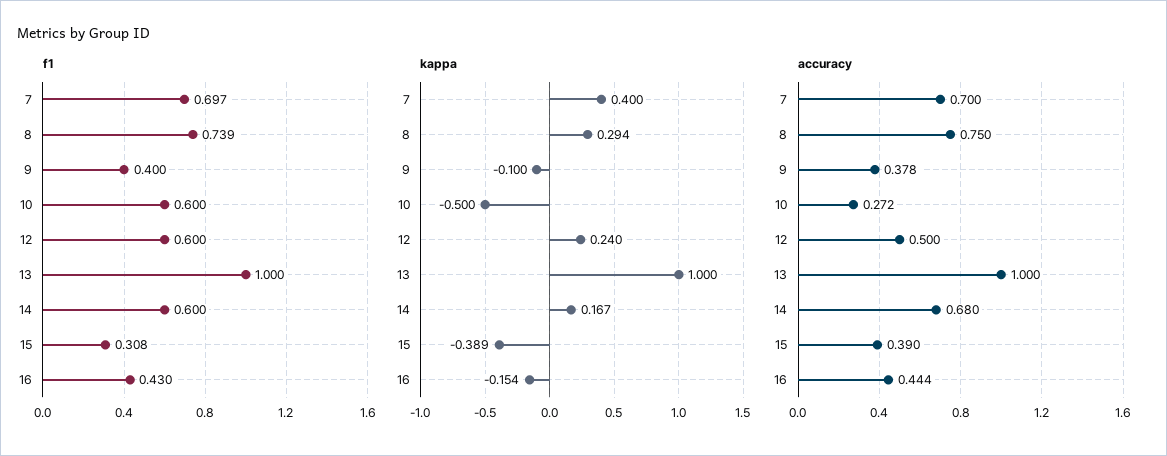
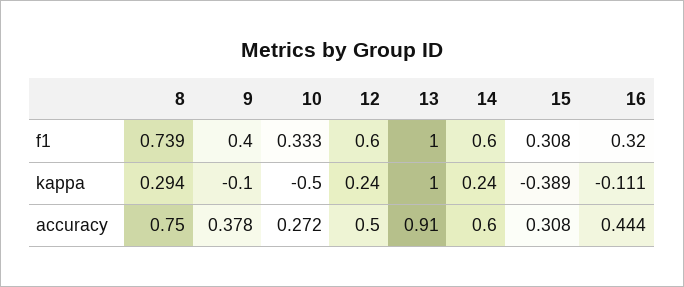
f1, 7: 0.697 -> none
f1, 10: 0.6 -> 0.333
f1, 16: 0.43 -> 0.32
kappa, 7: 0.4 -> none
kappa, 14: 0.167 -> 0.24
kappa, 16: -0.154 -> -0.111
accuracy, 7: 0.7 -> none
accuracy, 13: 1 -> 0.91
accuracy, 14: 0.68 -> 0.6
accuracy, 15: 0.39 -> 0.308

